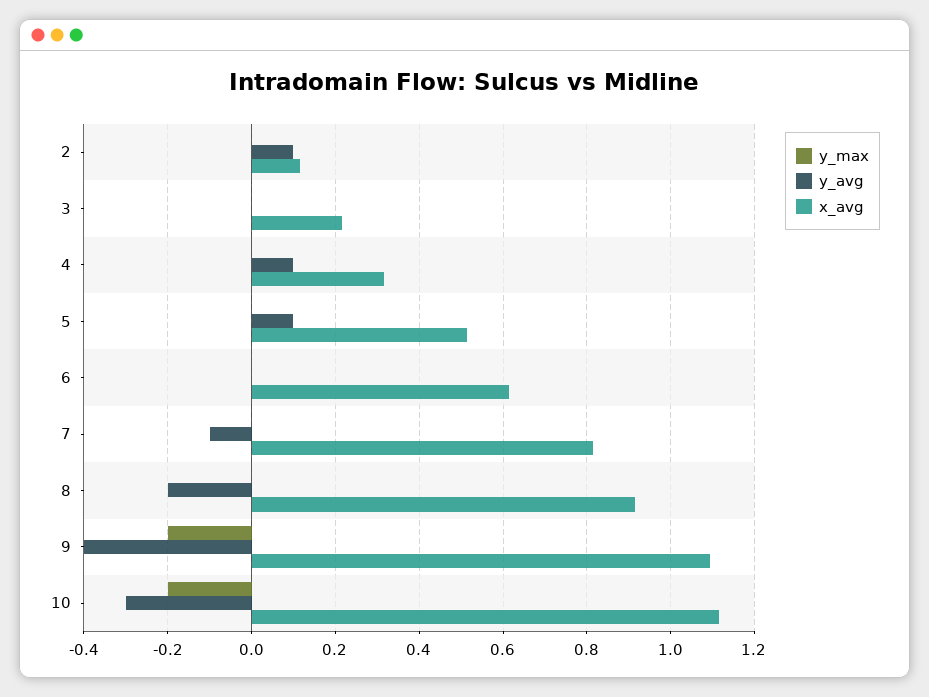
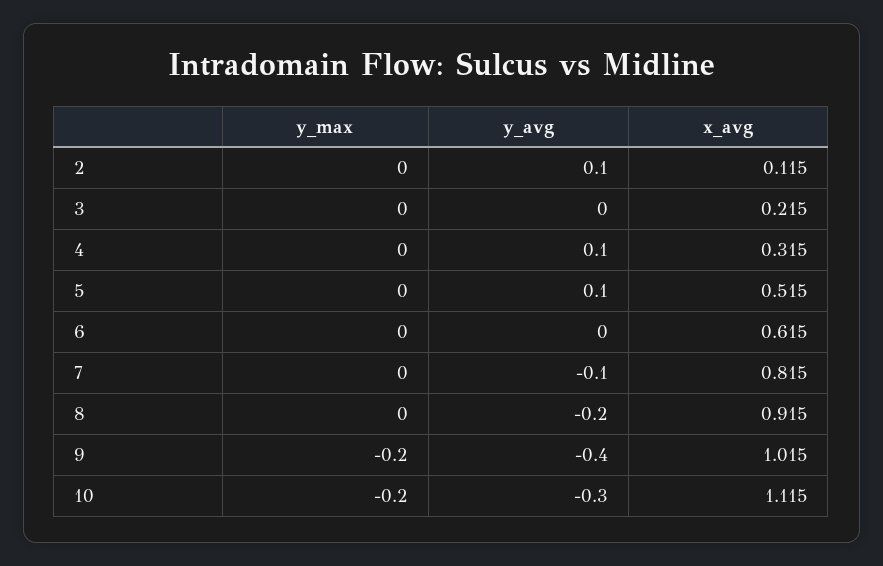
x_avg, 9: 1.1 -> 1.015

